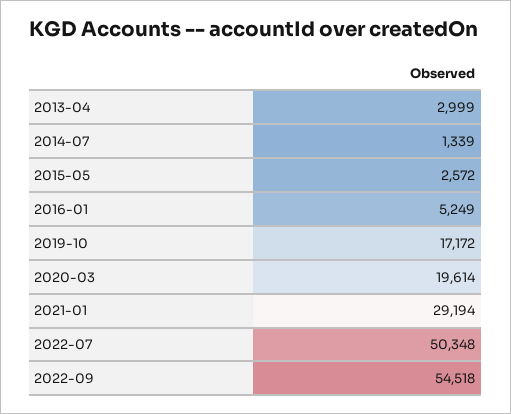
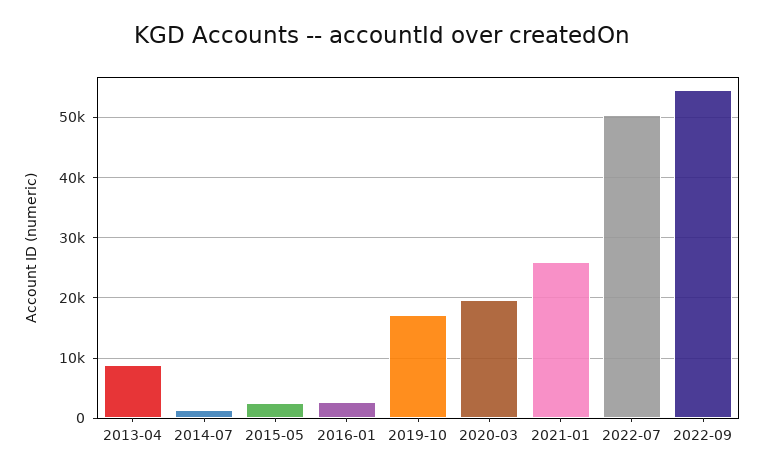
2013-04: 2999 -> 9000
2016-01: 5249 -> 3000
2021-01: 29194 -> 26000

